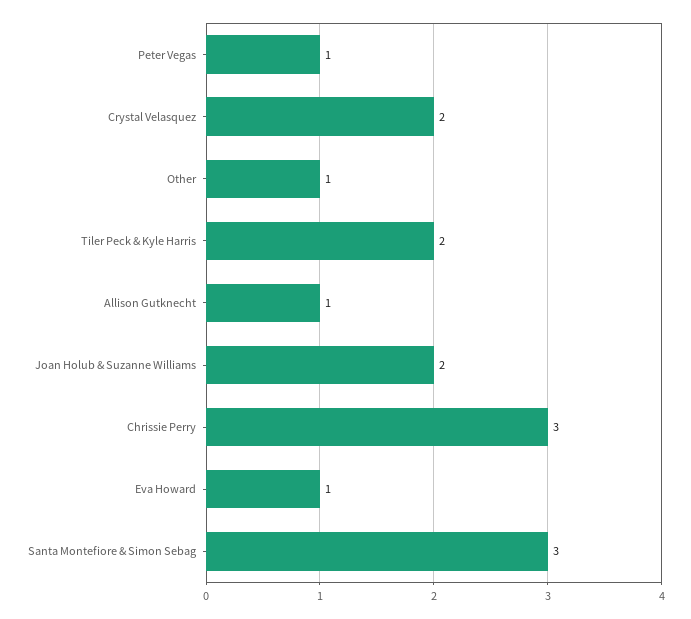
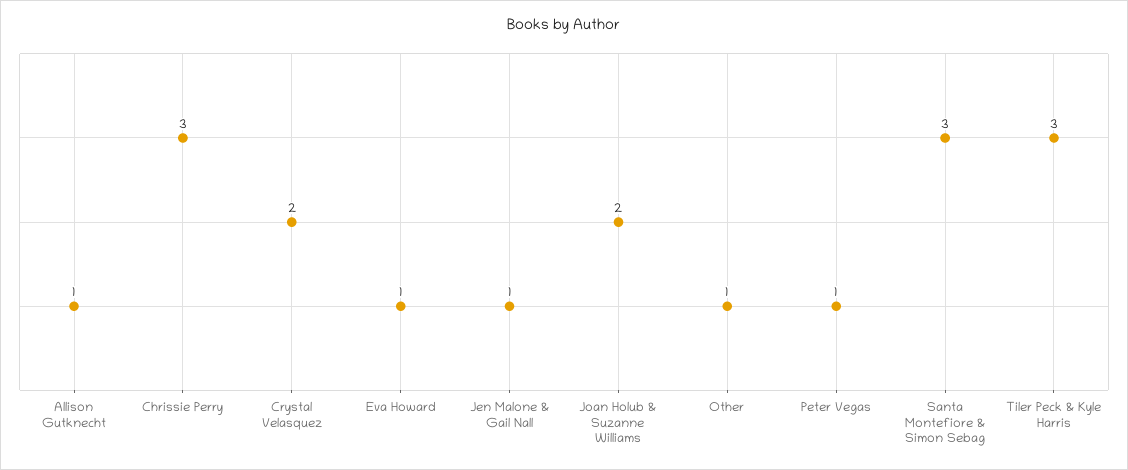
Tiler Peck & Kyle Harris: 2 -> 3
Jen Malone & Gail Nall: none -> 1

